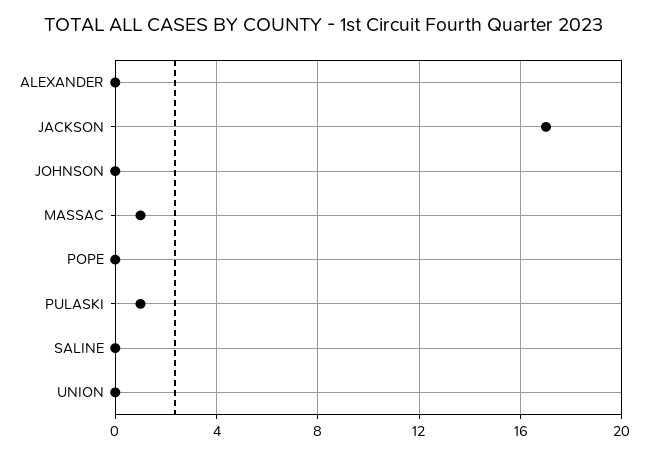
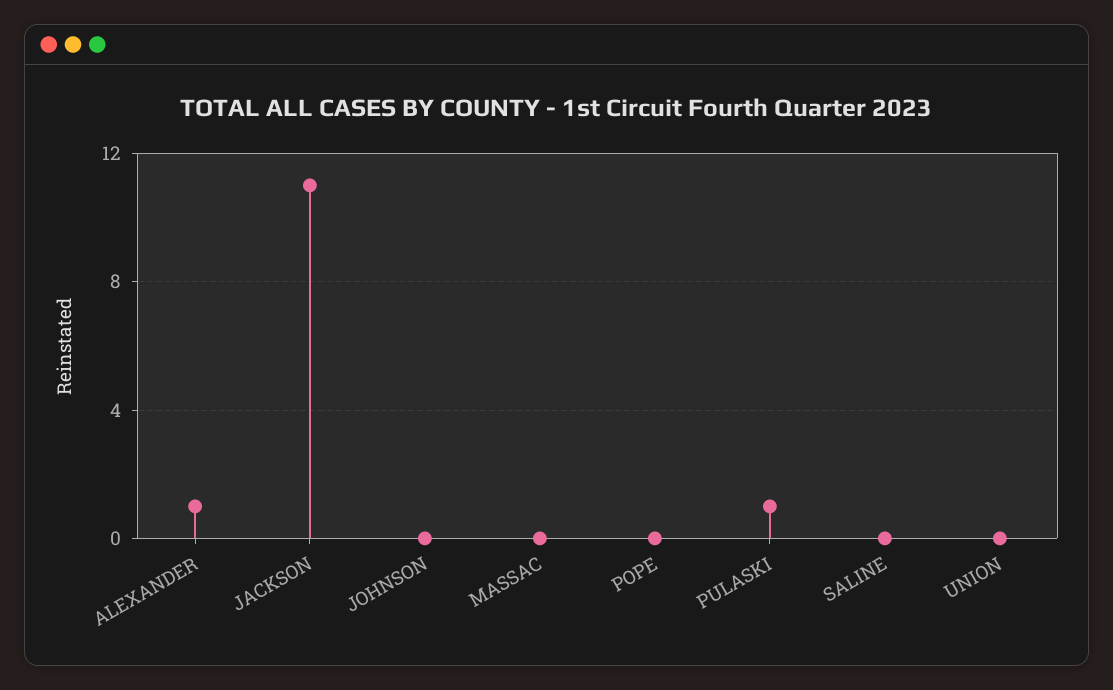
ALEXANDER: 0 -> 1
JACKSON: 17 -> 11
MASSAC: 1 -> 0

